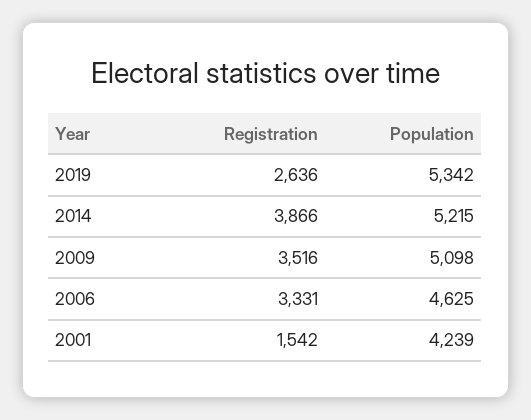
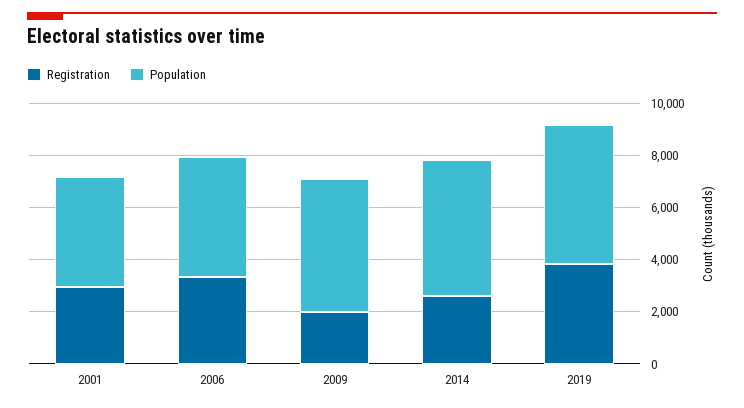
Registration, 2019: 2636 -> 4000
Registration, 2014: 3866 -> 2500
Registration, 2009: 3516 -> 2000
Registration, 2001: 1542 -> 3000

